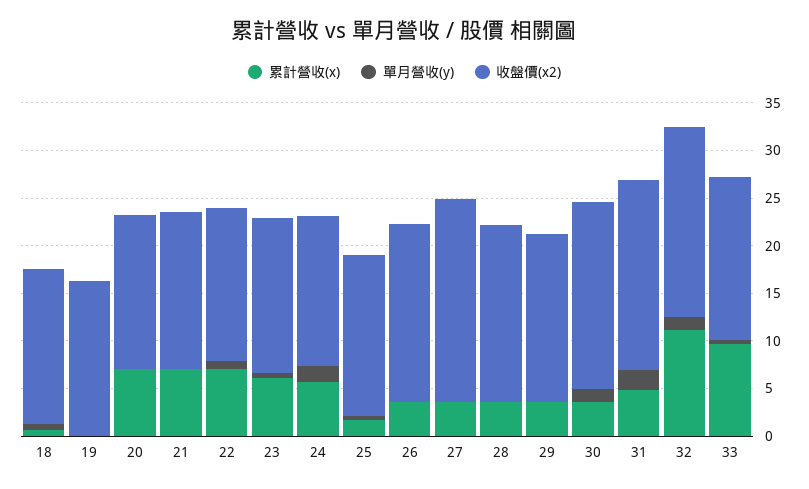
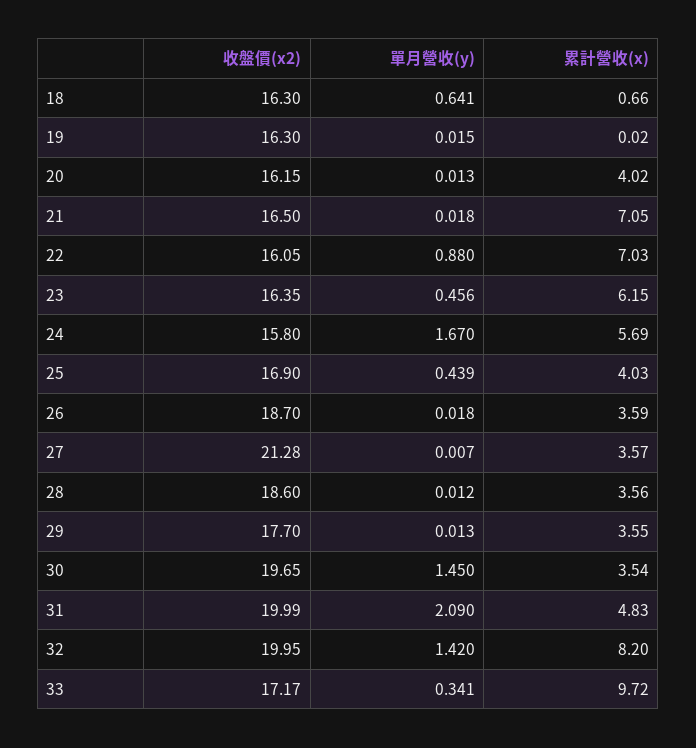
累計營收(x), 20: 7 -> 4.02
累計營收(x), 25: 2 -> 4.03
累計營收(x), 32: 11 -> 8.2

